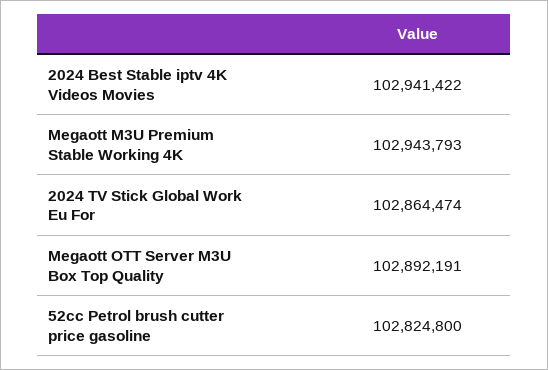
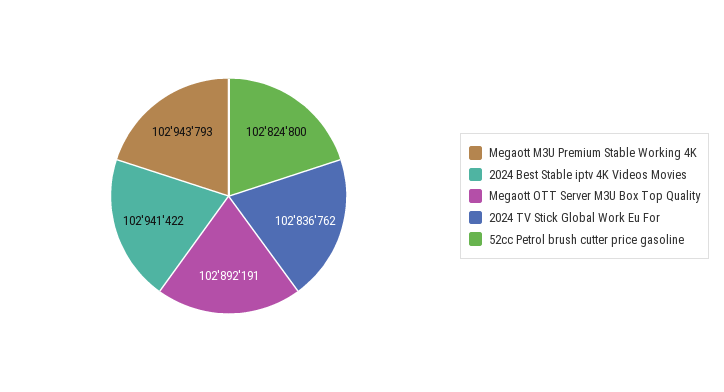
2024 TV Stick Global Work Eu For: 102864474 -> 102836762

